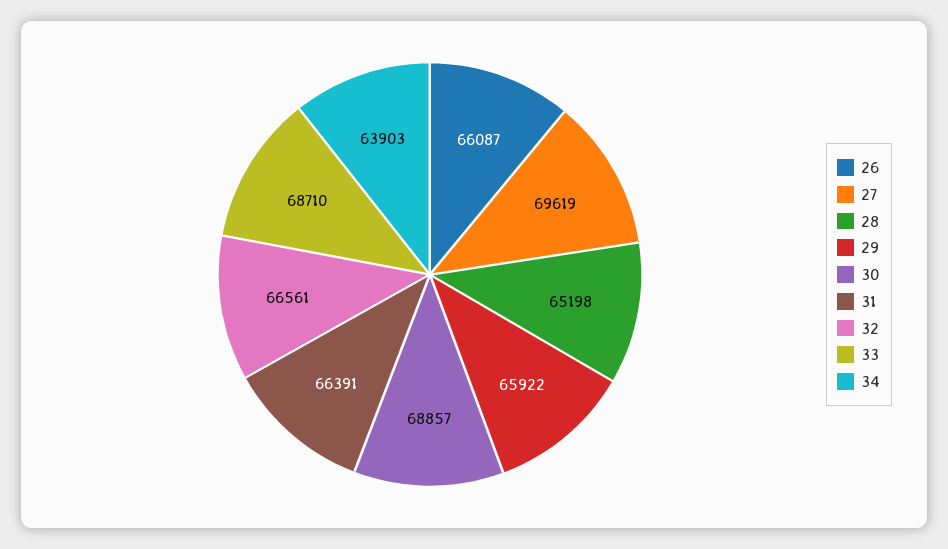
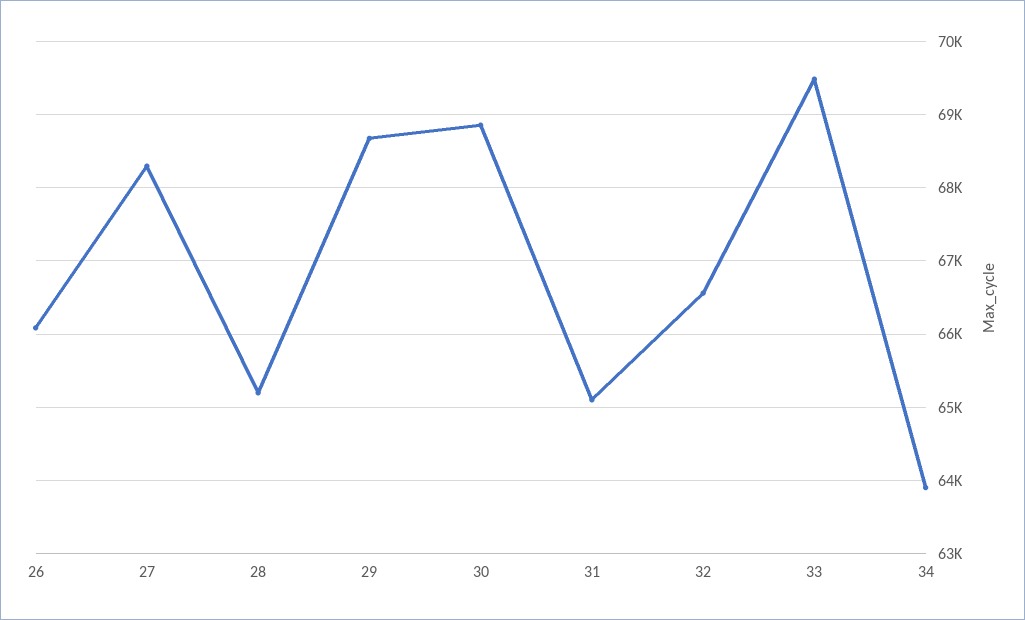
27: 69619 -> 68300
29: 65922 -> 68700
31: 66391 -> 65100
33: 68710 -> 69500

